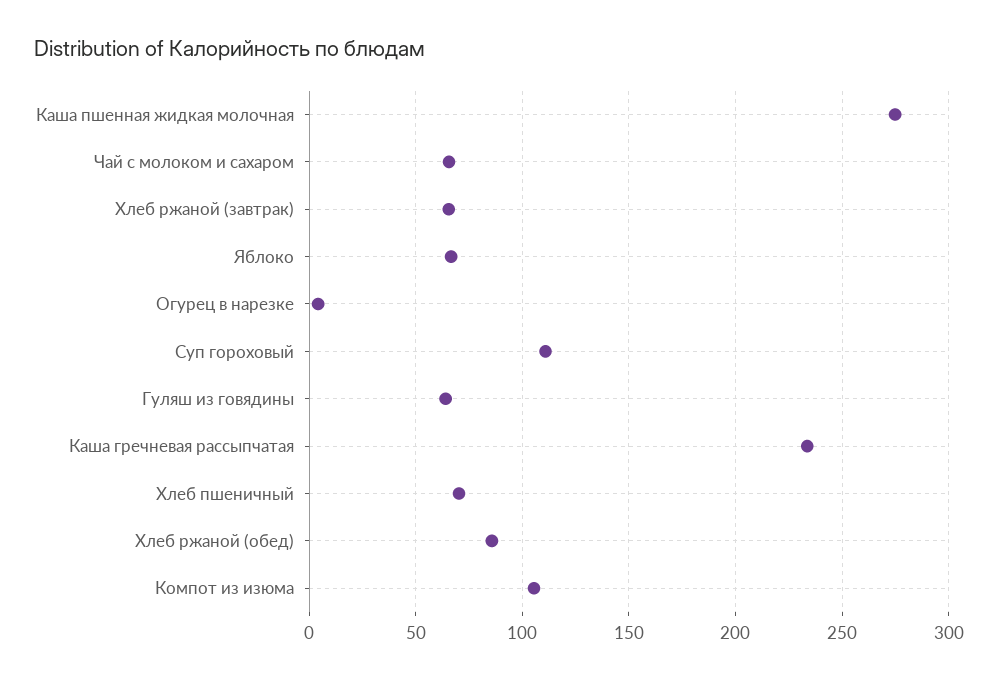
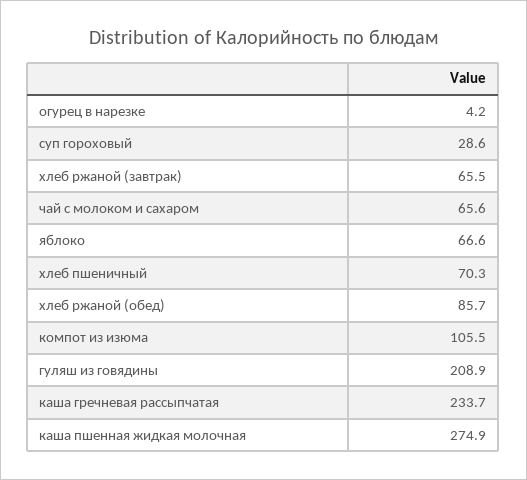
Суп гороховый: 110 -> 28.6
Гуляш из говядины: 65 -> 208.9

